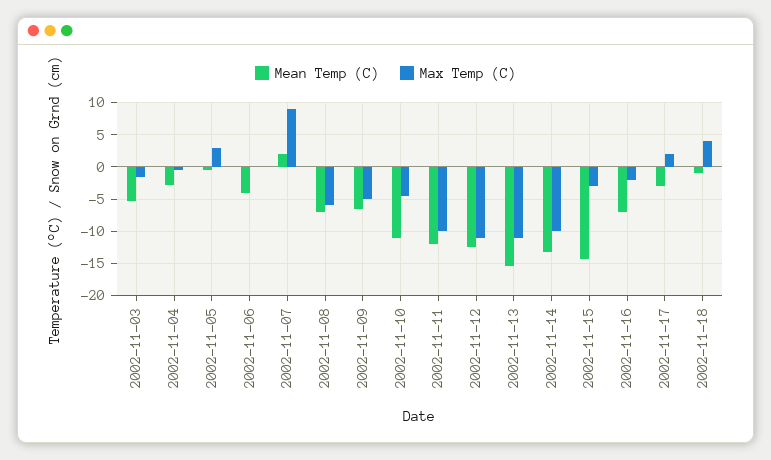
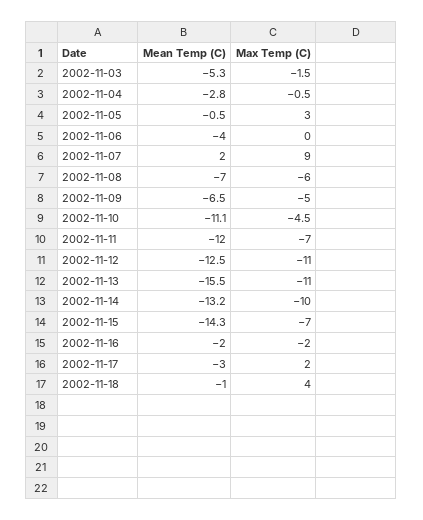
Max Temp (C), 2002-11-11: -10 -> -7
Max Temp (C), 2002-11-15: -3 -> -7
Mean Temp (C), 2002-11-16: -7 -> -2

